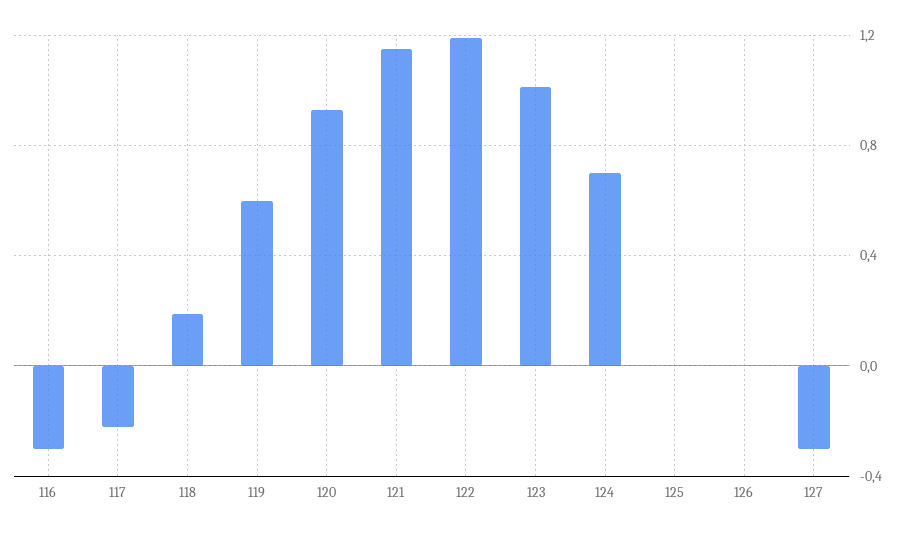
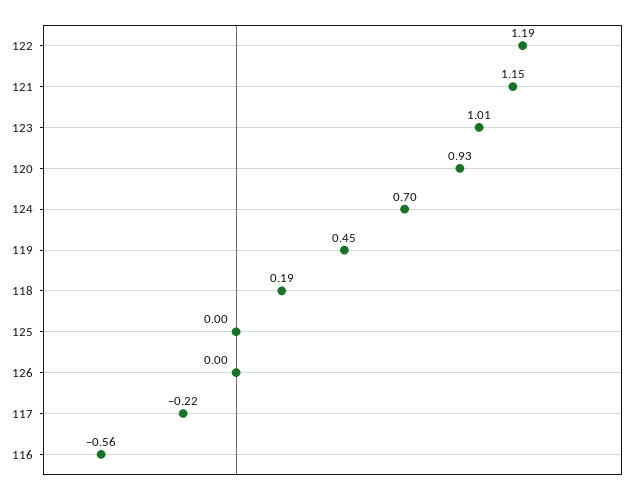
116: -0.3 -> -0.56
119: 0.6 -> 0.45
127: -0.3 -> none

